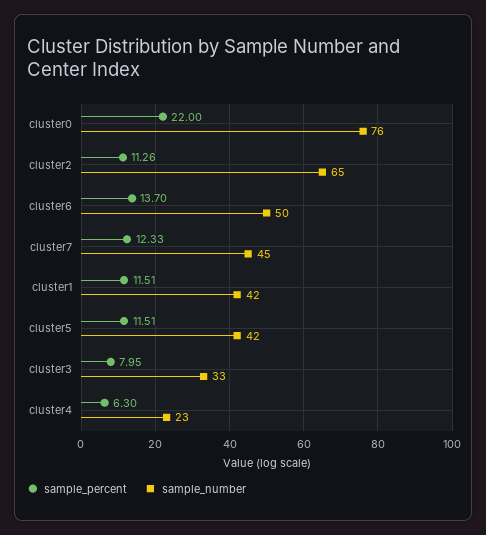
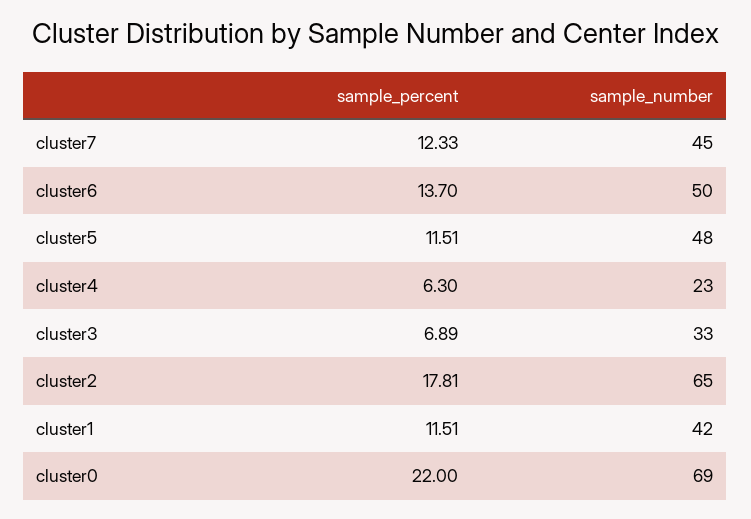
sample_number, cluster0: 76 -> 69
sample_percent, cluster2: 11.26 -> 17.81
sample_number, cluster5: 42 -> 48
sample_percent, cluster3: 7.95 -> 6.89

